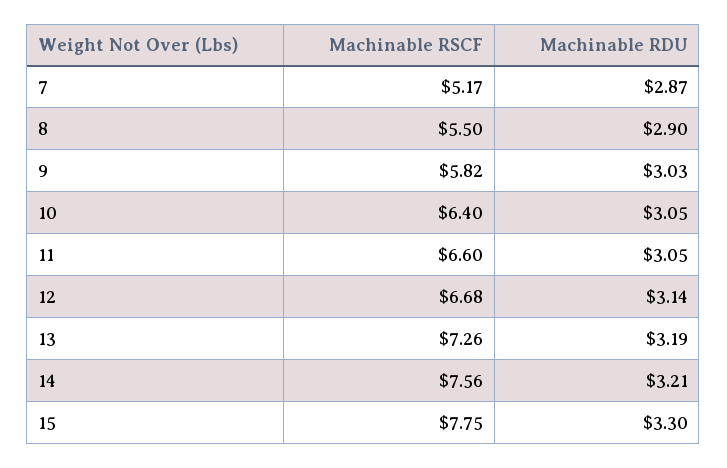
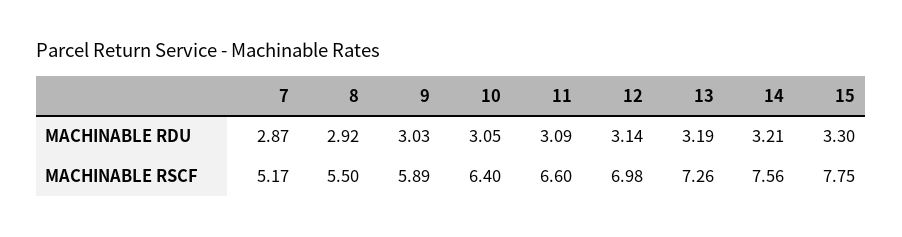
Machinable RDU, 8: 2.9 -> 2.92
Machinable RSCF, 9: 5.82 -> 5.89
Machinable RDU, 11: 3.05 -> 3.09
Machinable RSCF, 12: 6.68 -> 6.98

